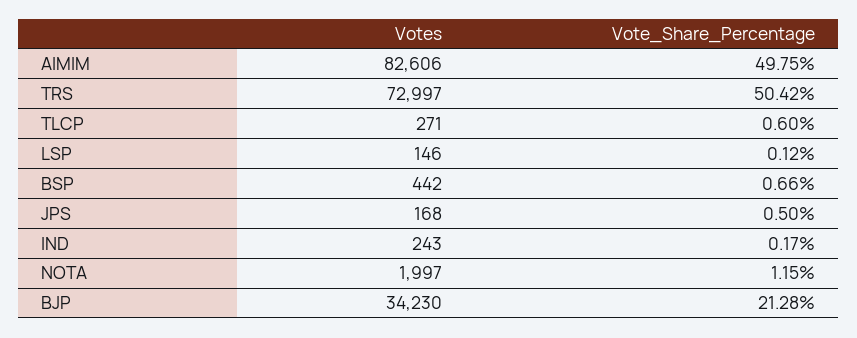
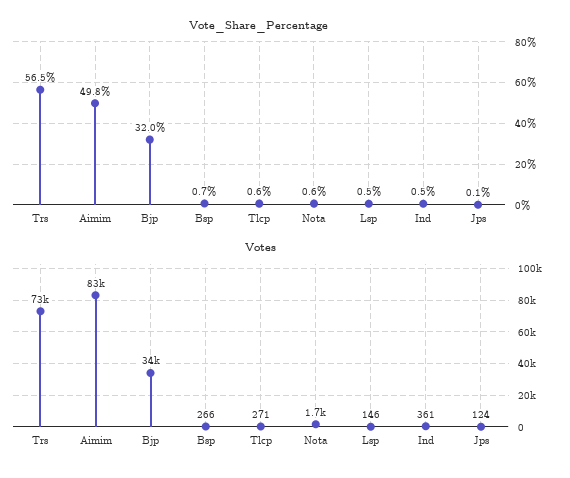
Vote_Share_Percentage, TRS: 50.42 -> 56.5
Vote_Share_Percentage, LSP: 0.12 -> 0.5
Votes, BSP: 442 -> 266
Votes, JPS: 168 -> 124
Vote_Share_Percentage, JPS: 0.5 -> 0.1
Votes, IND: 243 -> 361
Vote_Share_Percentage, IND: 0.17 -> 0.5
Votes, NOTA: 1997 -> 1700
Vote_Share_Percentage, NOTA: 1.15 -> 0.6
Vote_Share_Percentage, BJP: 21.28 -> 32

